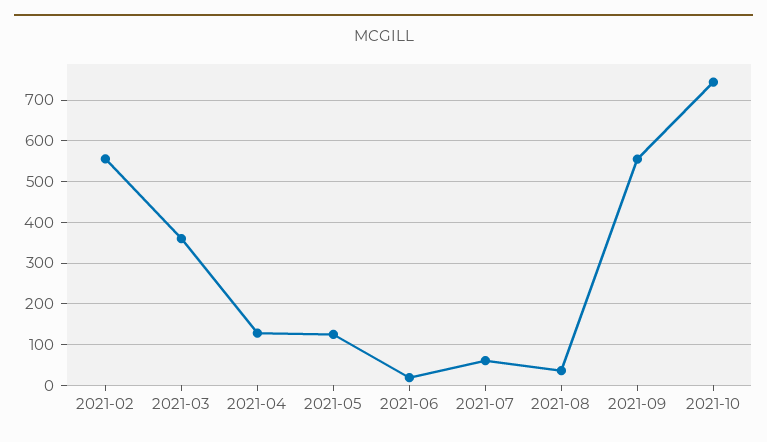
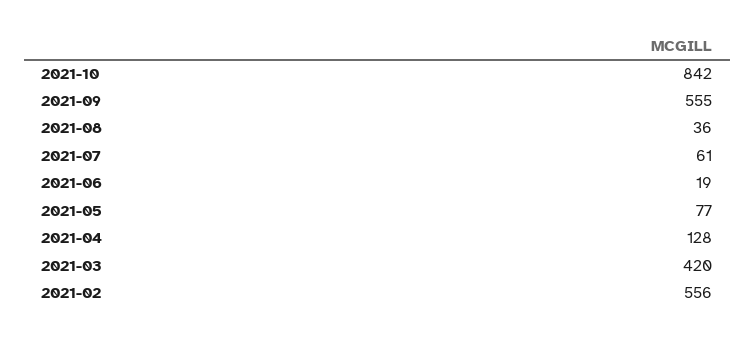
2021-03: 360 -> 420
2021-05: 120 -> 77
2021-10: 740 -> 842

